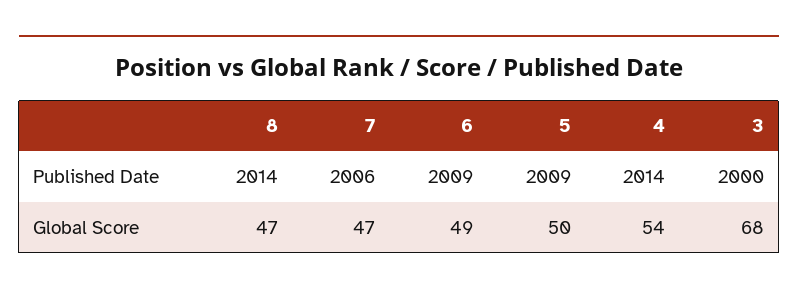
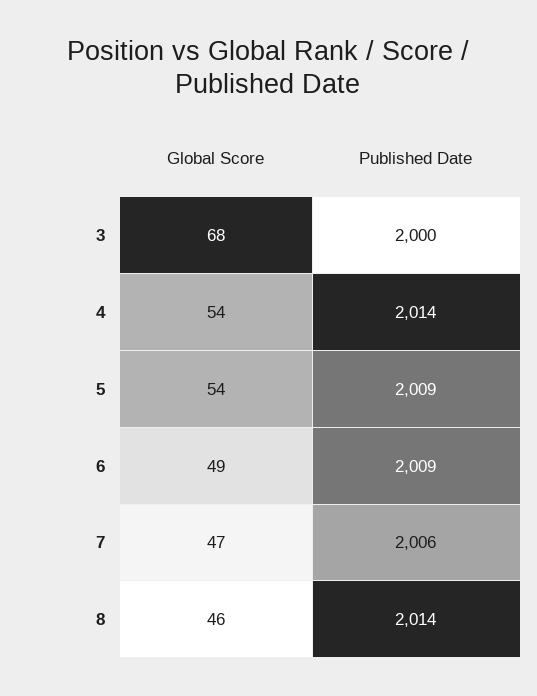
8, Global Score: 47 -> 46
5, Global Score: 50 -> 54

